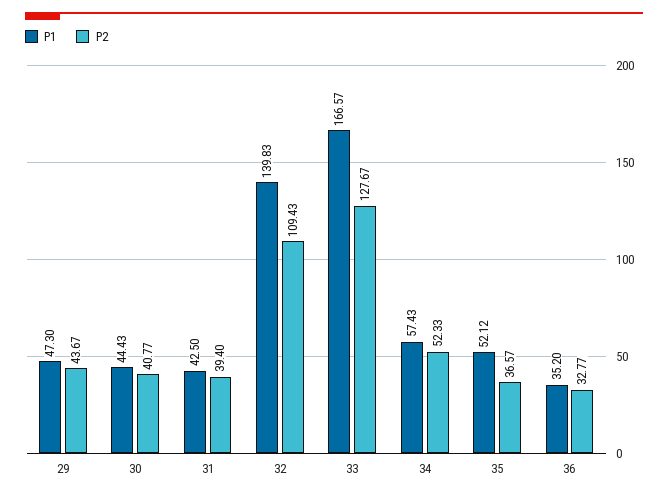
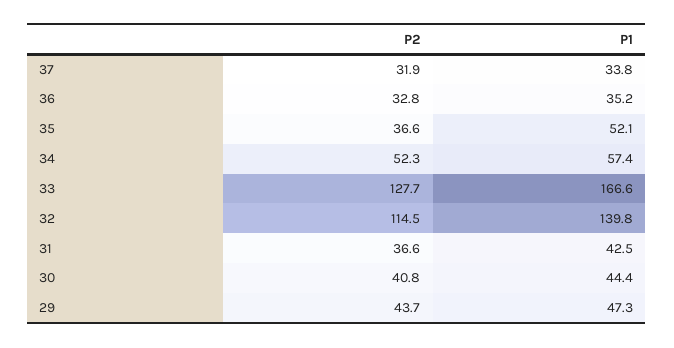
P2, 31: 39.4 -> 36.6
P2, 32: 109.43 -> 114.5
P2, 37: none -> 31.9
P1, 37: none -> 33.8

